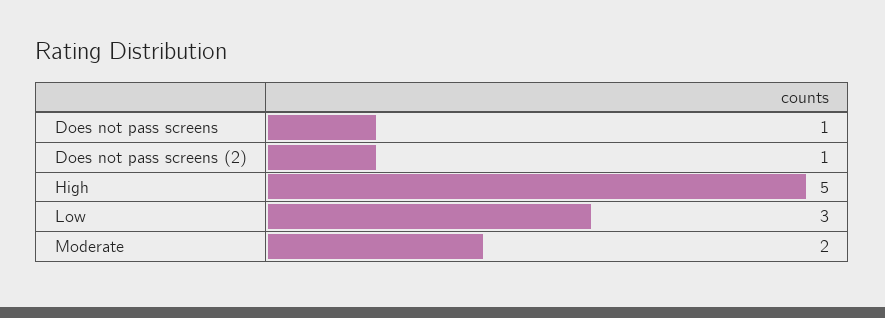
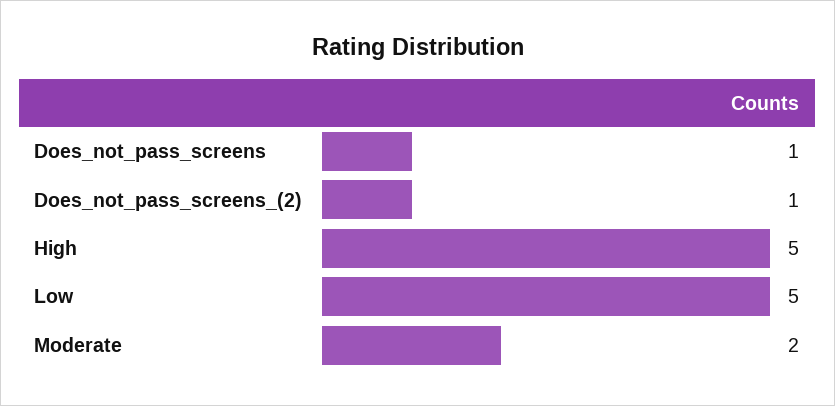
Low: 3 -> 5

